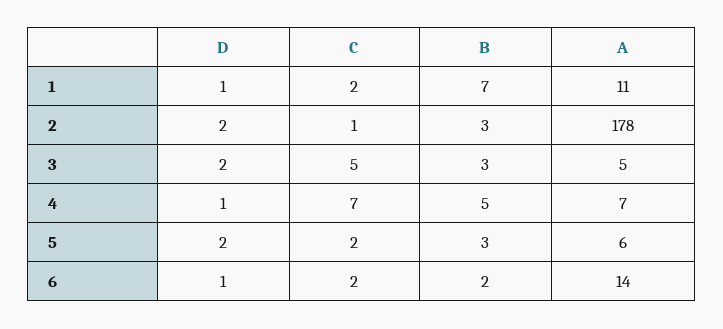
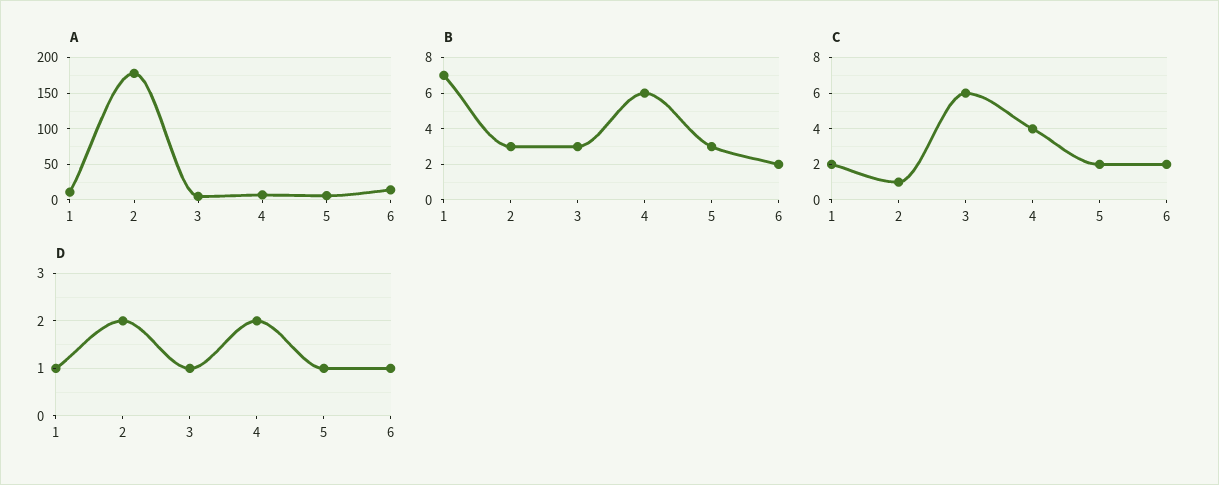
D, 3: 2 -> 1
C, 3: 5 -> 6
D, 4: 1 -> 2
C, 4: 7 -> 4
B, 4: 5 -> 6
D, 5: 2 -> 1

